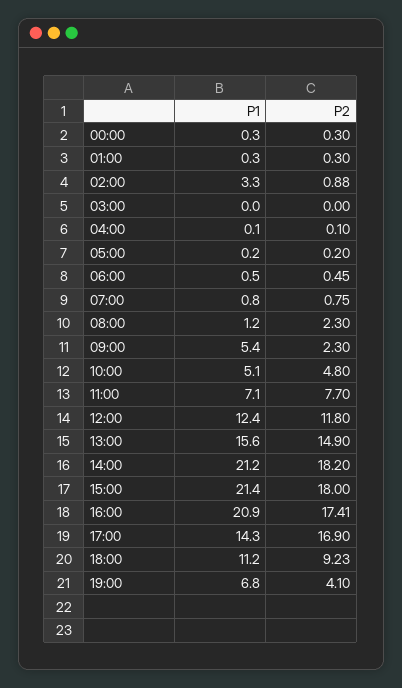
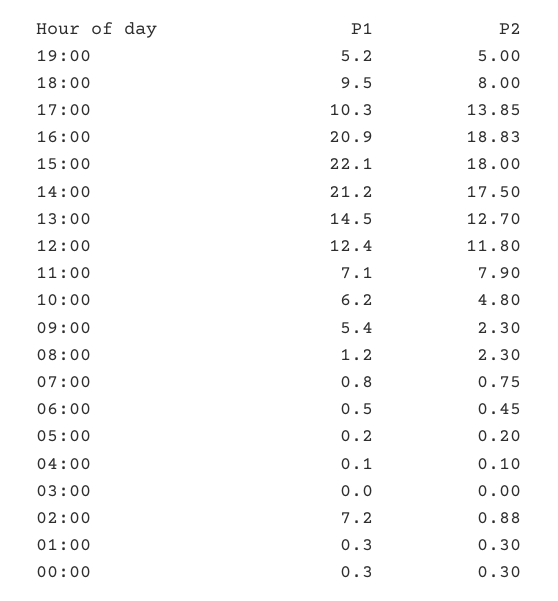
P1, 02:00: 3.3 -> 7.2
P1, 10:00: 5.1 -> 6.2
P2, 11:00: 7.7 -> 7.9
P1, 13:00: 15.6 -> 14.5
P2, 13:00: 14.9 -> 12.7
P2, 14:00: 18.2 -> 17.5
P1, 15:00: 21.4 -> 22.1
P2, 16:00: 17.41 -> 18.83
P1, 17:00: 14.3 -> 10.3
P2, 17:00: 16.9 -> 13.85
P1, 18:00: 11.2 -> 9.5
P2, 18:00: 9.23 -> 8
P1, 19:00: 6.8 -> 5.2
P2, 19:00: 4.1 -> 5

